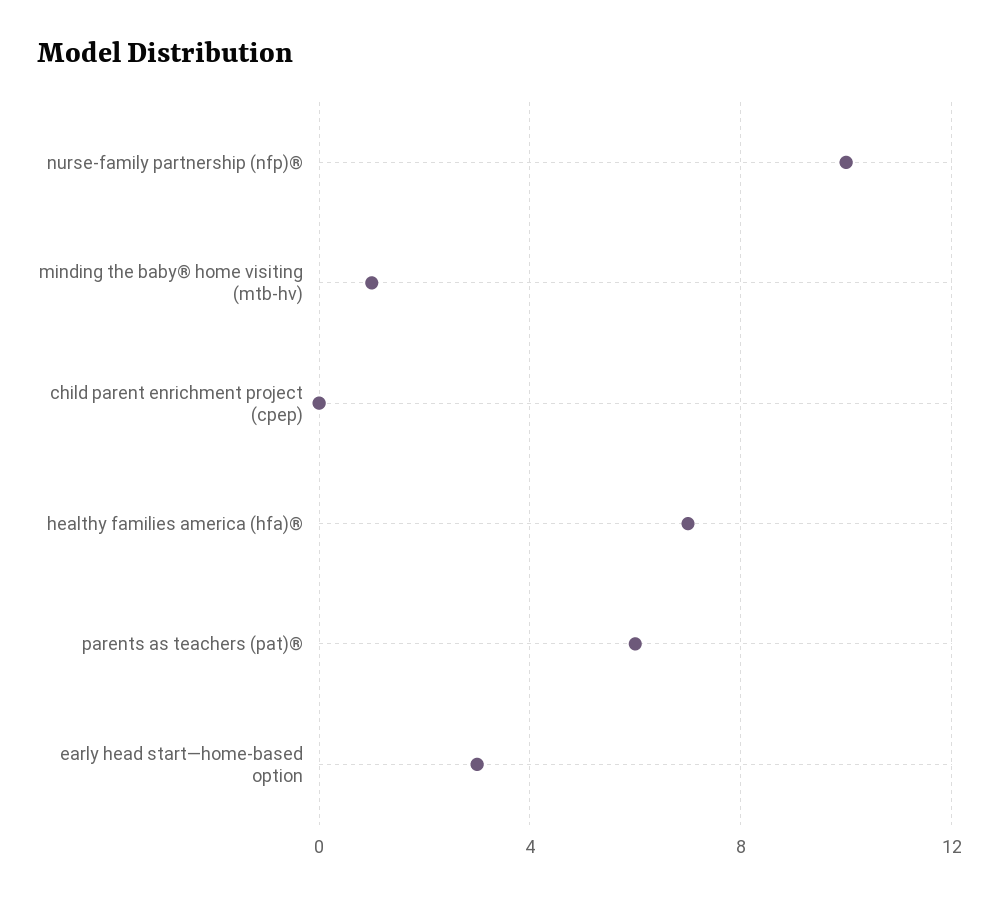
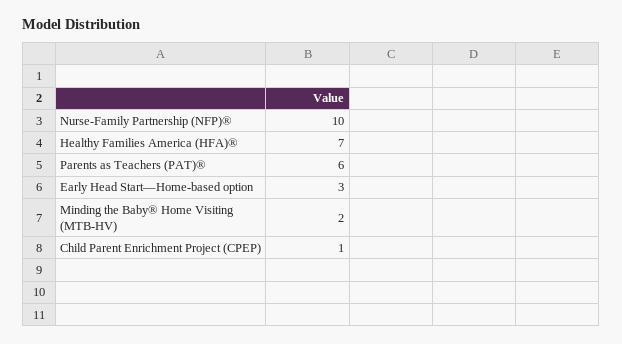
minding the baby® home visiting (mtb-hv): 1 -> 2
child parent enrichment project (cpep): 0 -> 1

